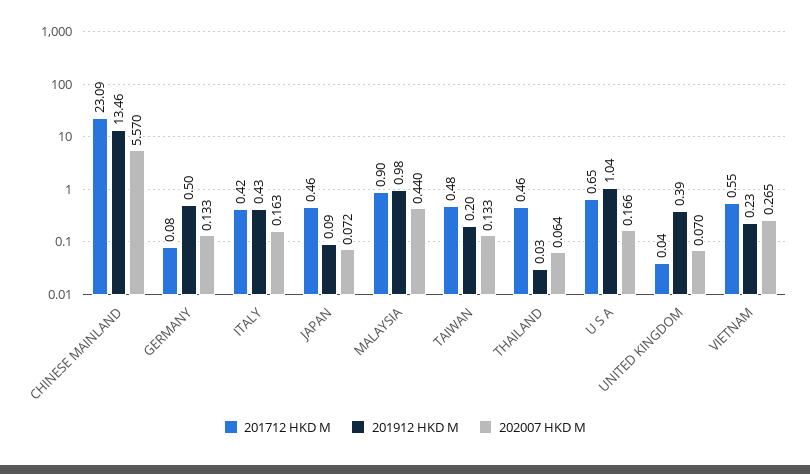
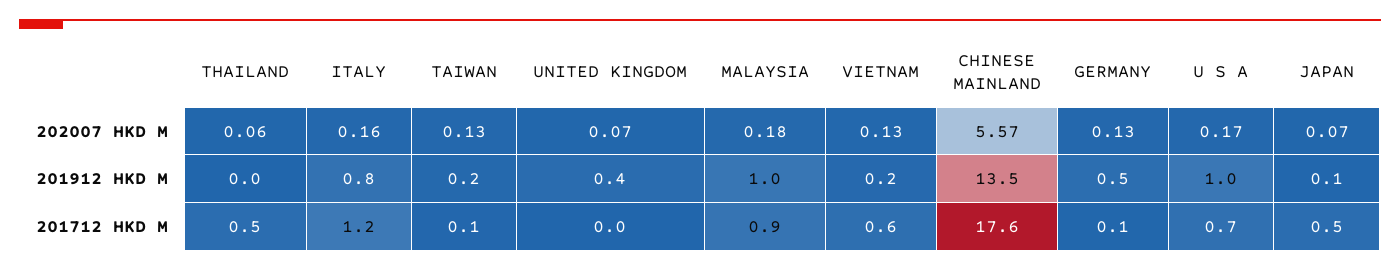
201712 HKD M, CHINESE MAINLAND: 23.09 -> 17.6
201712 HKD M, ITALY: 0.42 -> 1.2
201912 HKD M, ITALY: 0.43 -> 0.8
202007 HKD M, MALAYSIA: 0.44 -> 0.18
201712 HKD M, TAIWAN: 0.48 -> 0.1
202007 HKD M, VIETNAM: 0.265 -> 0.13

